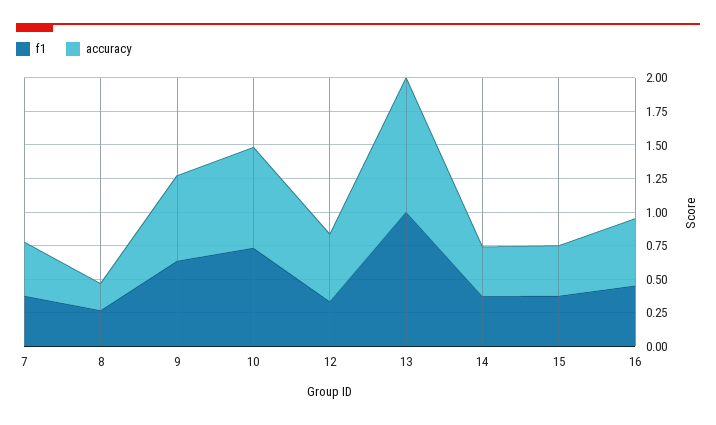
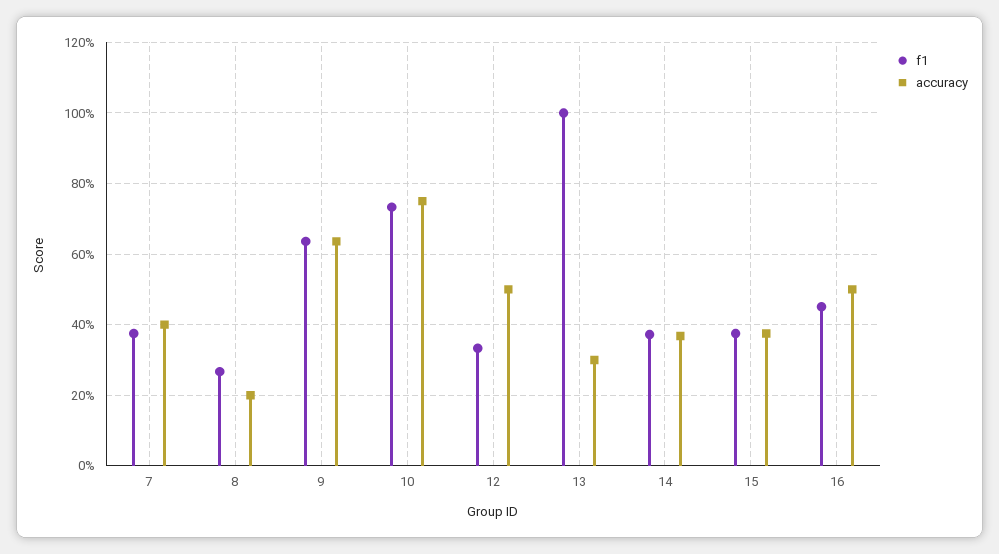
accuracy, 13: 1 -> 0.3

